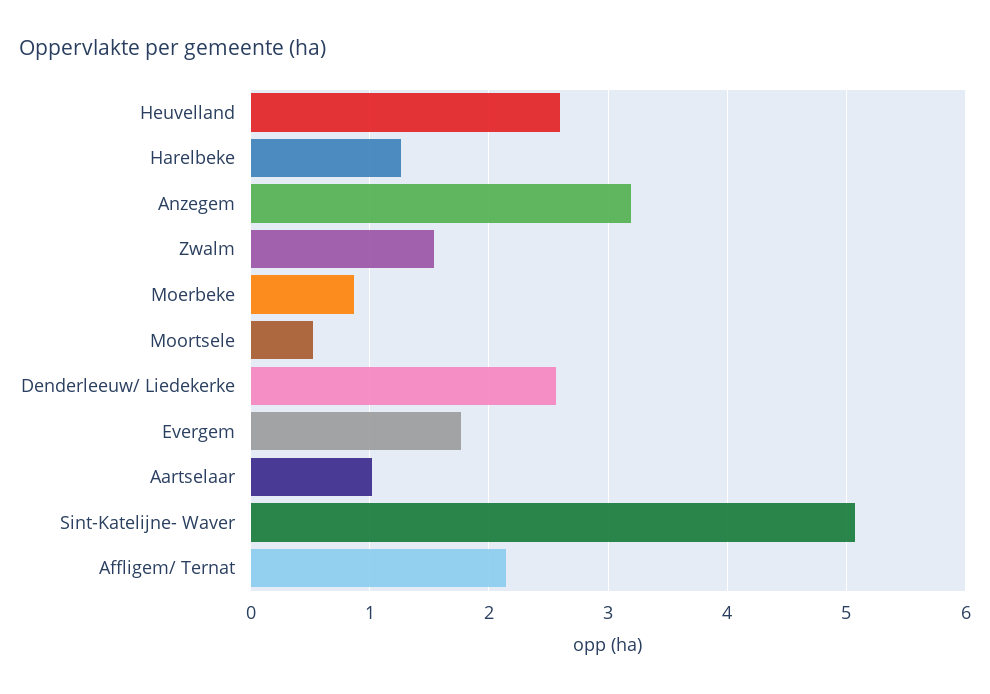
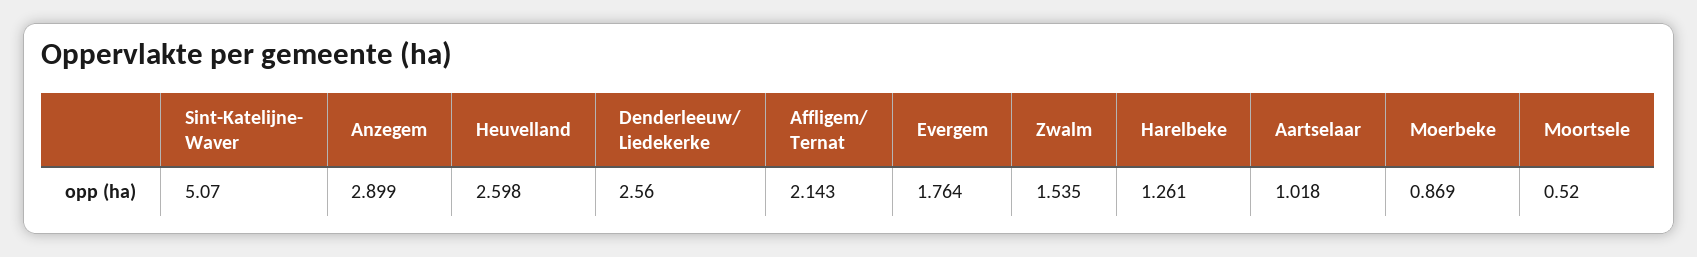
Anzegem: 3.2 -> 2.899

